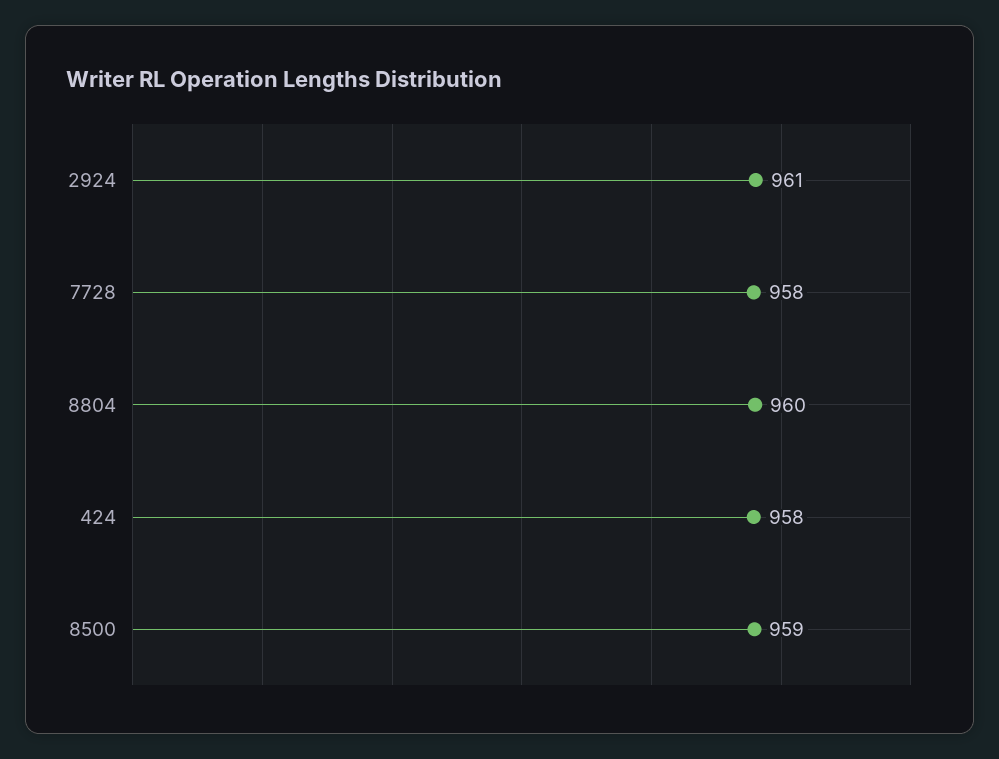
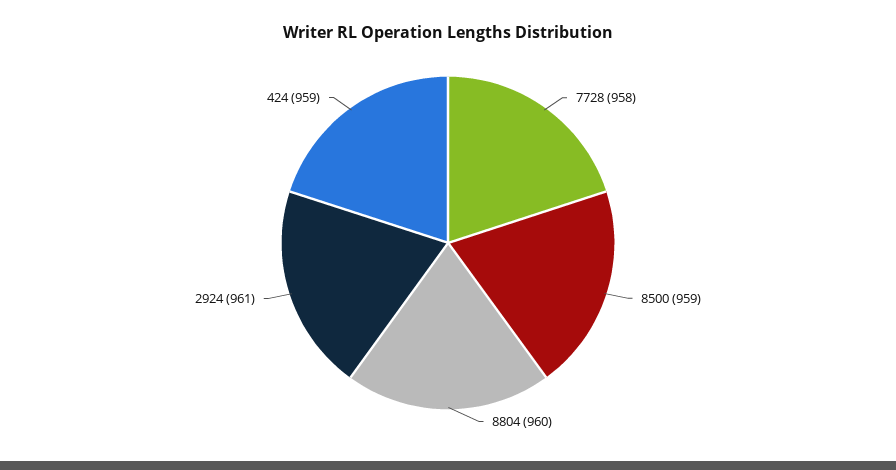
424: 958 -> 959

